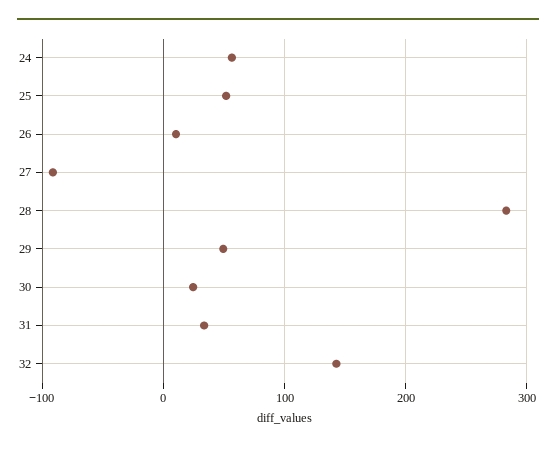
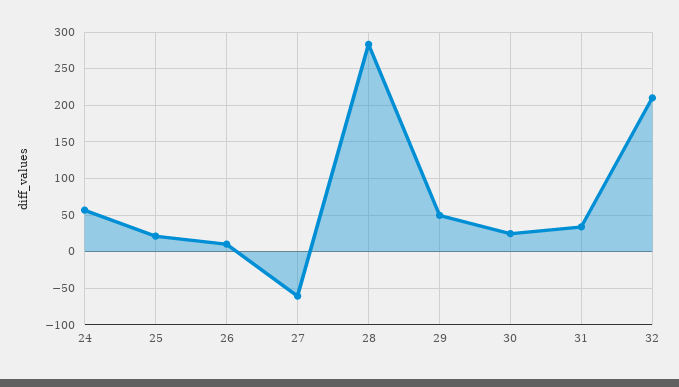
25: 50 -> 20
27: -90 -> -60
32: 140 -> 210

